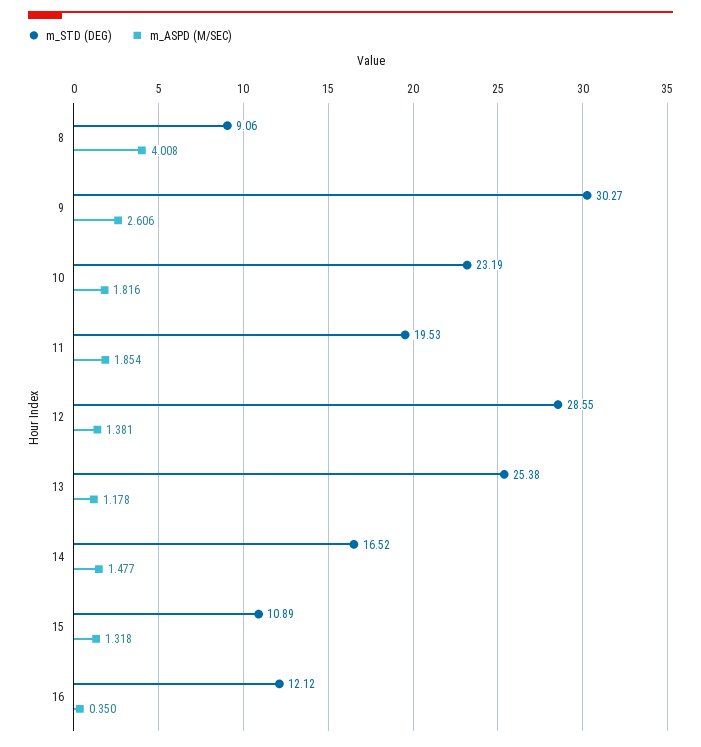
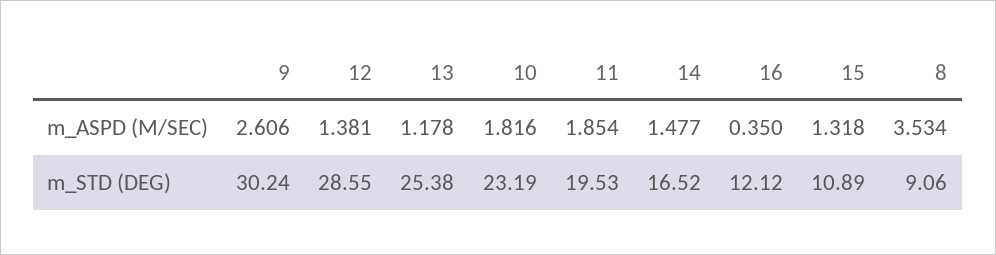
m_ASPD (M/SEC), 8: 4.008 -> 3.534
m_STD (DEG), 9: 30.27 -> 30.24

